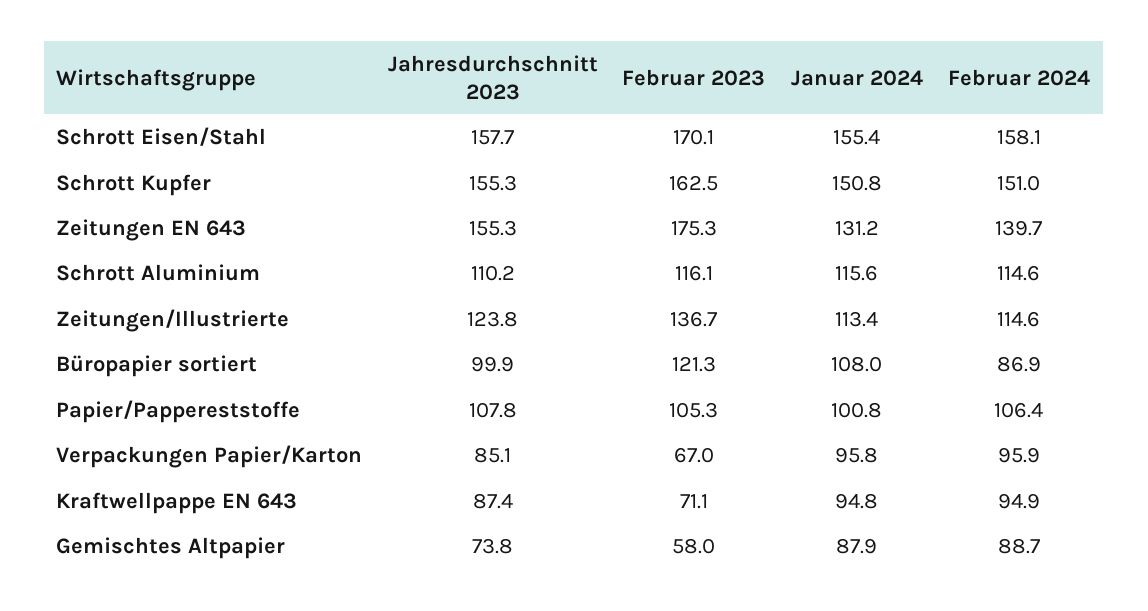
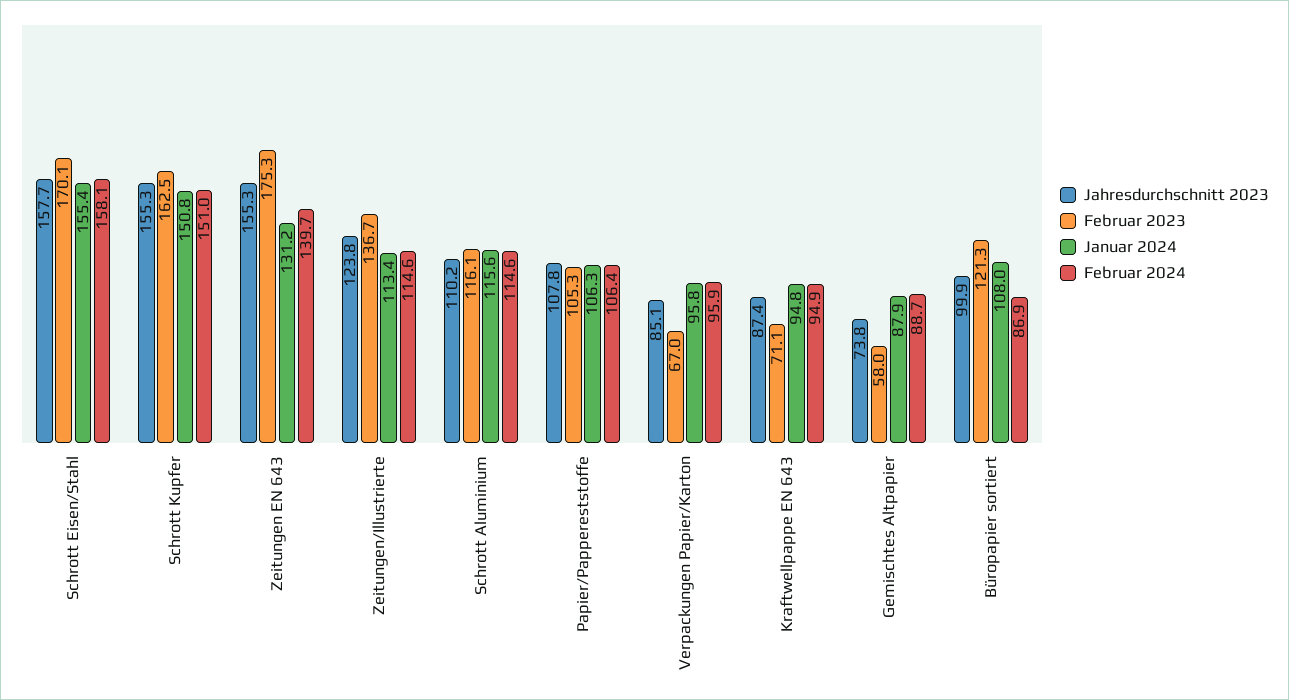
Januar 2024, Papier/Pappereststoffe: 100.8 -> 106.3

